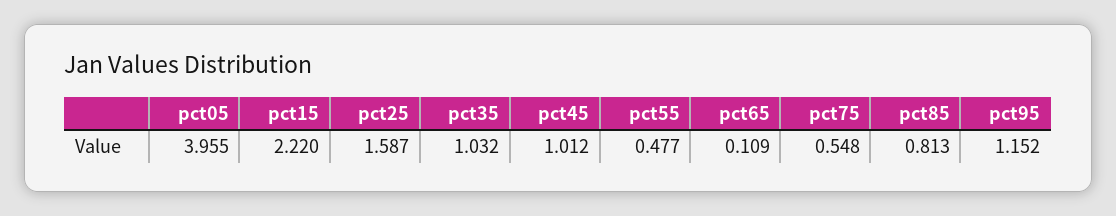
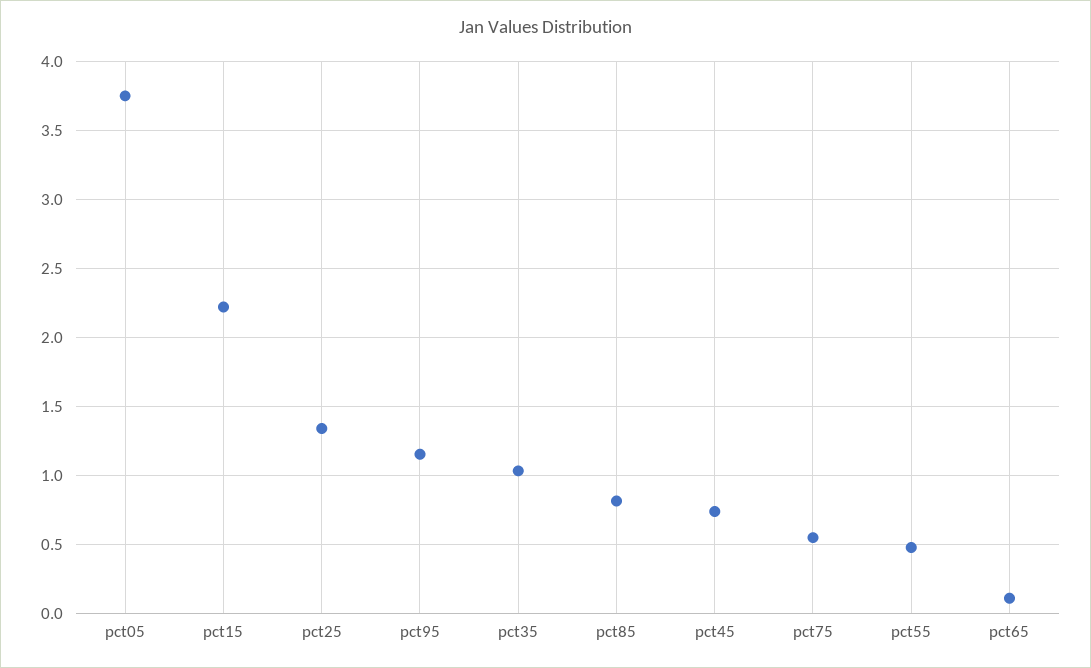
pct05: 3.955 -> 3.75
pct25: 1.587 -> 1.35
pct45: 1.012 -> 0.75

